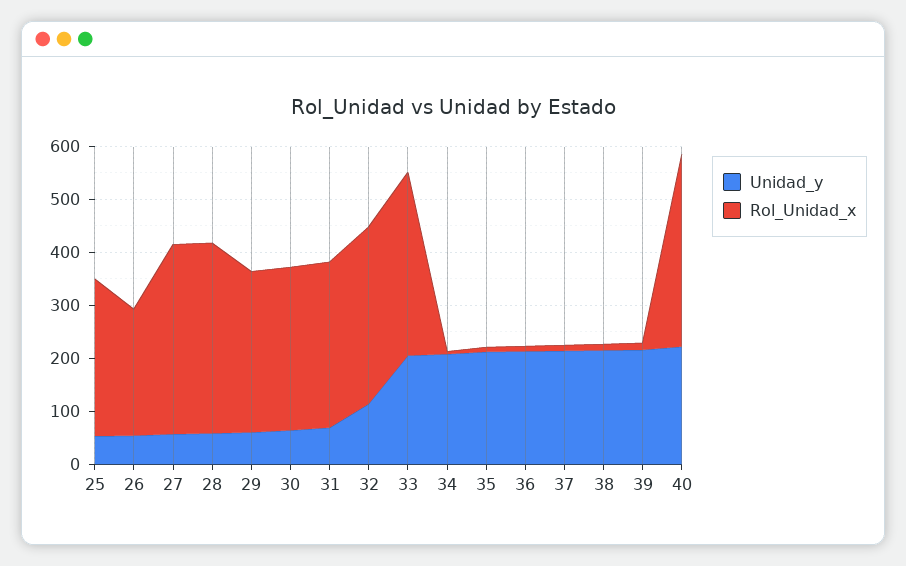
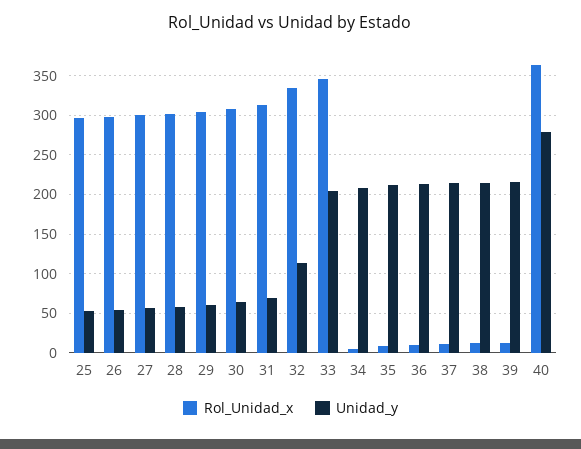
Rol_Unidad_x, 26: 240 -> 300
Rol_Unidad_x, 27: 360 -> 300
Rol_Unidad_x, 28: 360 -> 300
Unidad_y, 40: 220 -> 280

